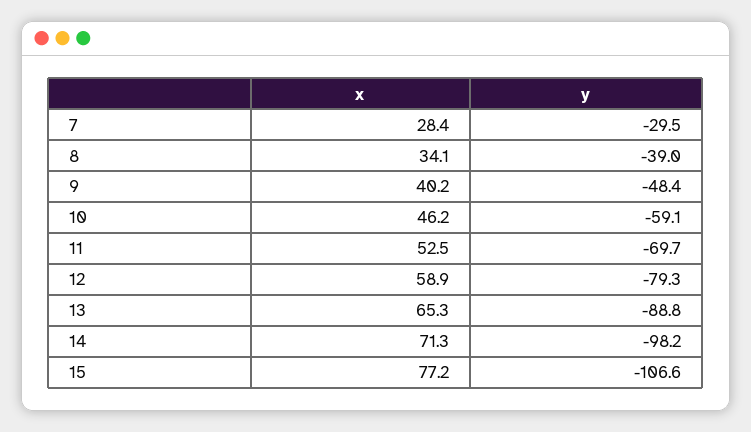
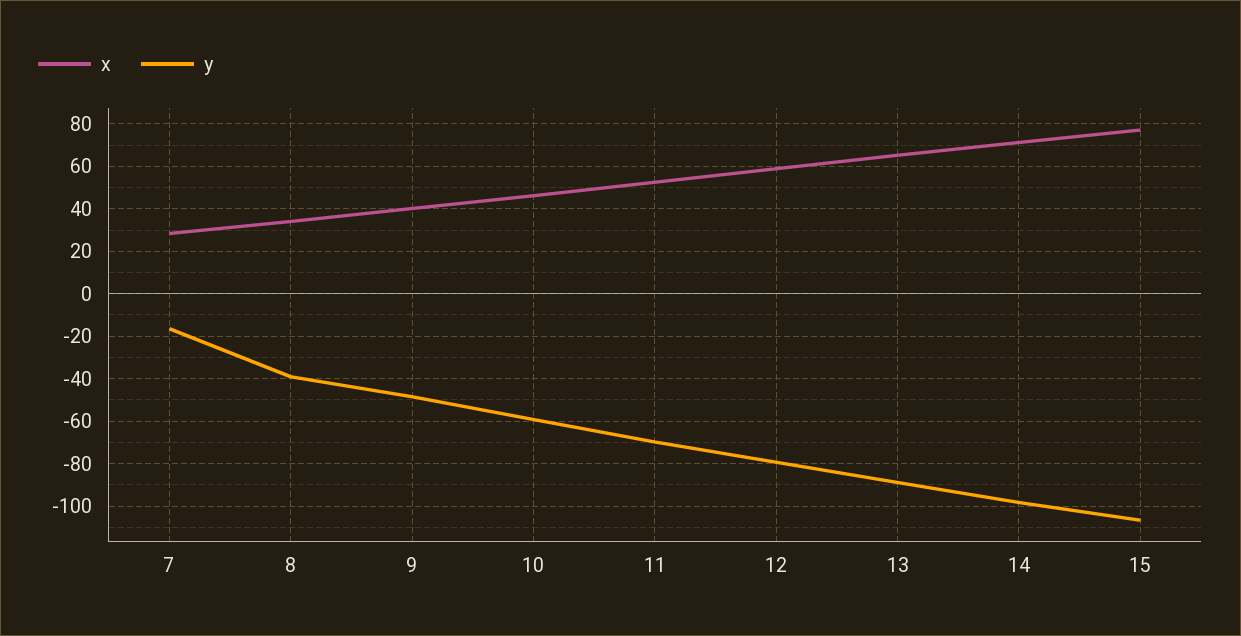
y, 7: -29.5 -> -15

